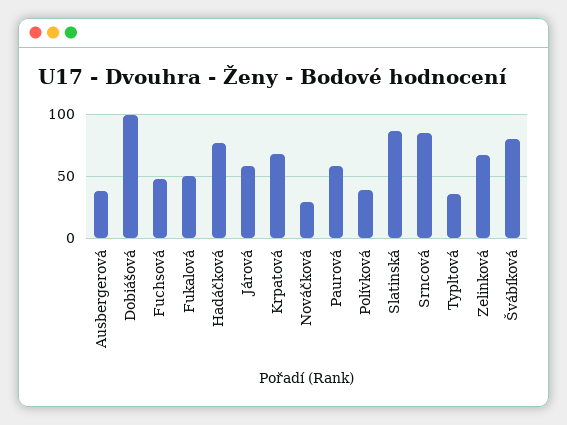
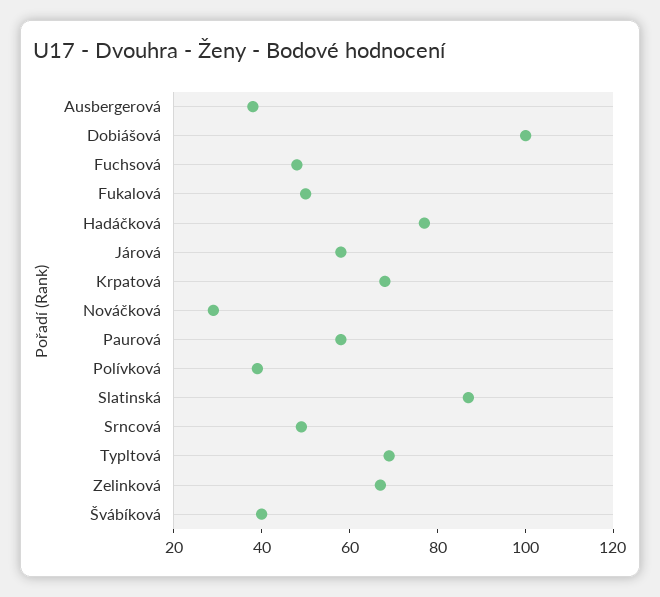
Srncová: 85 -> 50
Typltová: 35 -> 70
Švábíková: 80 -> 40

